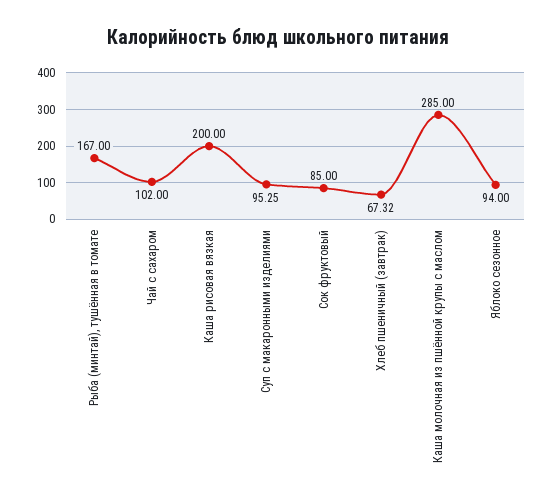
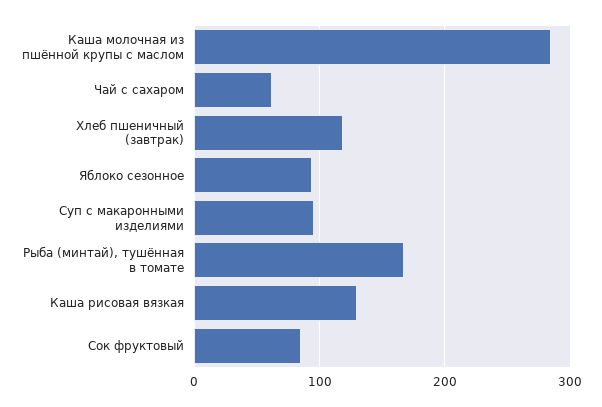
Чай с сахаром: 102 -> 60
Каша рисовая вязкая: 200 -> 130
Хлеб пшеничный (завтрак): 67.32 -> 120

